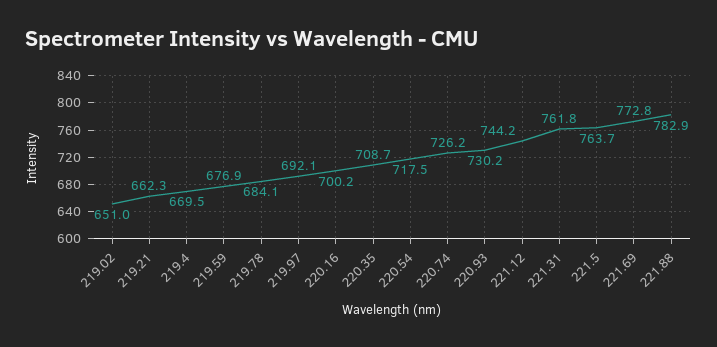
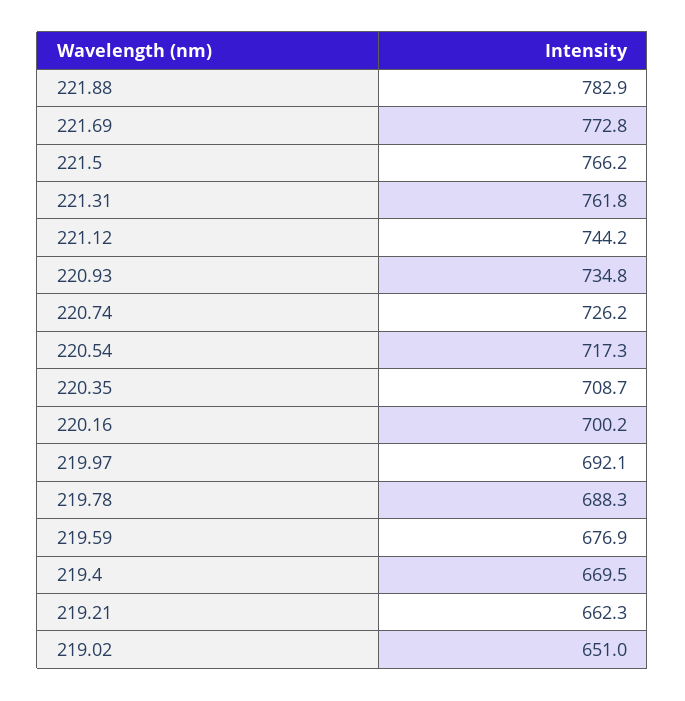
219.78: 684.1 -> 688.3
220.54: 717.5 -> 717.3
220.93: 730.2 -> 734.8
221.5: 763.7 -> 766.2

